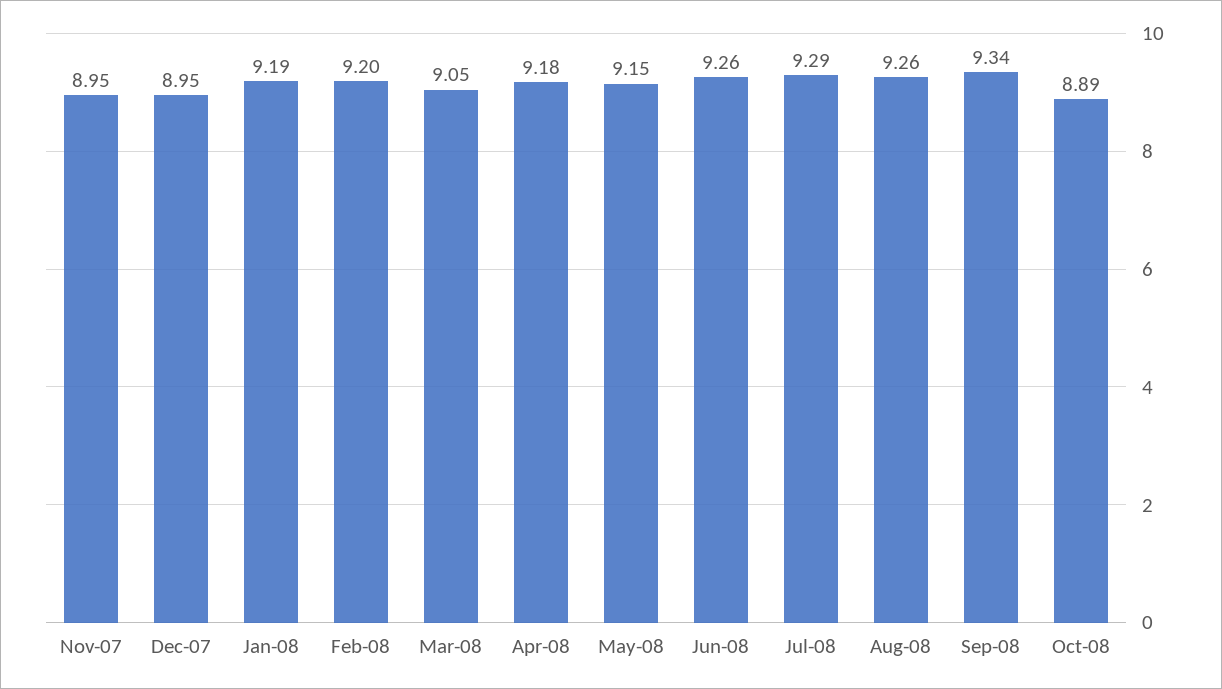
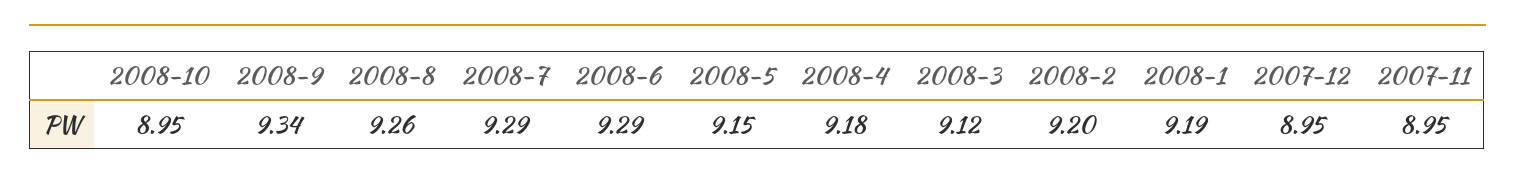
Mar-08: 9.05 -> 9.12
Jun-08: 9.26 -> 9.29
Oct-08: 8.89 -> 8.95

